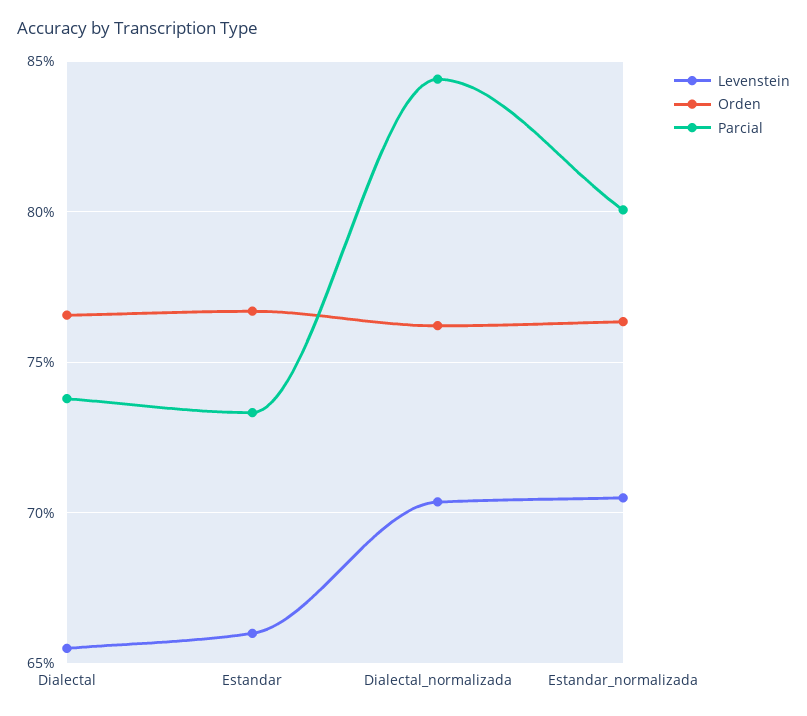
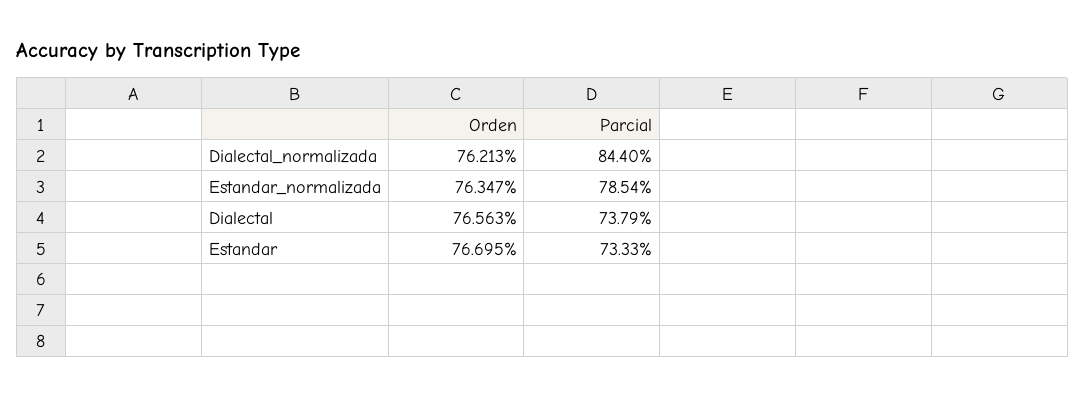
Levenstein, Dialectal: 65.5 -> none
Levenstein, Estandar: 66 -> none
Levenstein, Dialectal_normalizada: 70.5 -> none
Levenstein, Estandar_normalizada: 70.5 -> none
Parcial, Estandar_normalizada: 80 -> 78.54

